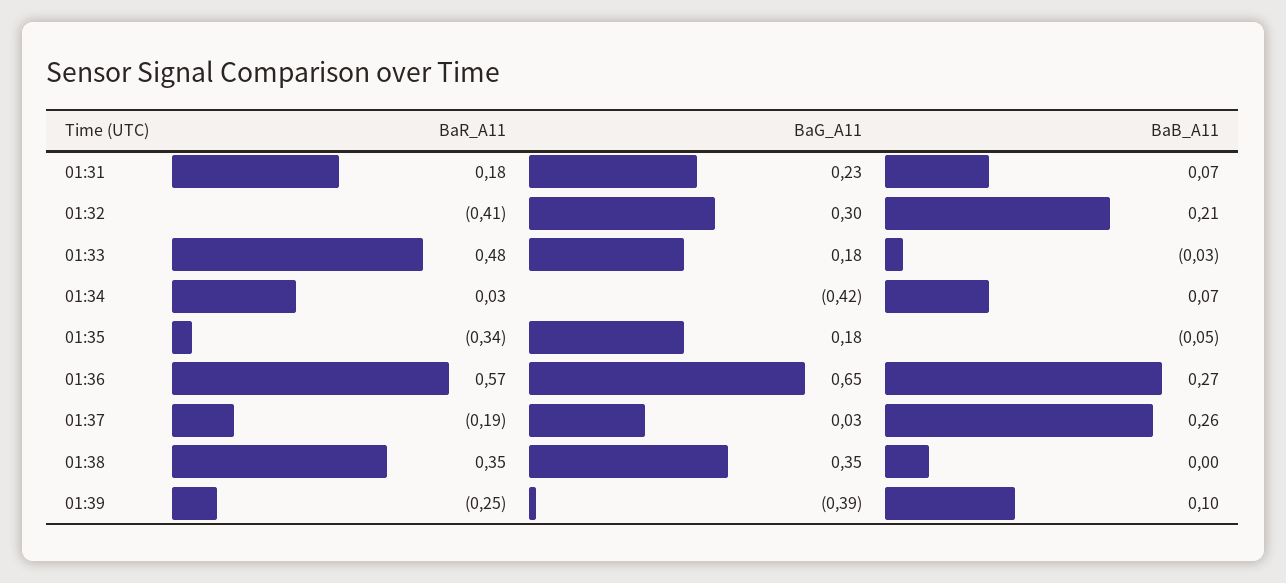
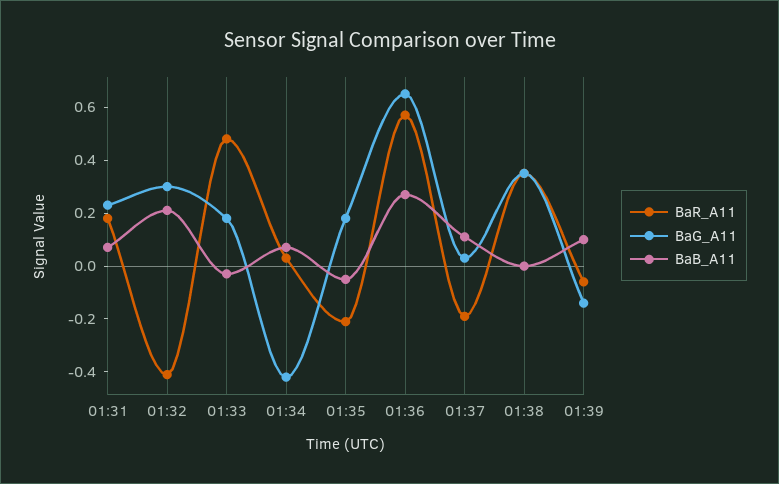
BaR_A11, 01:35: -0.34 -> -0.2
BaB_A11, 01:37: 0.26 -> 0.1
BaR_A11, 01:39: -0.25 -> -0.05
BaG_A11, 01:39: -0.39 -> -0.15

